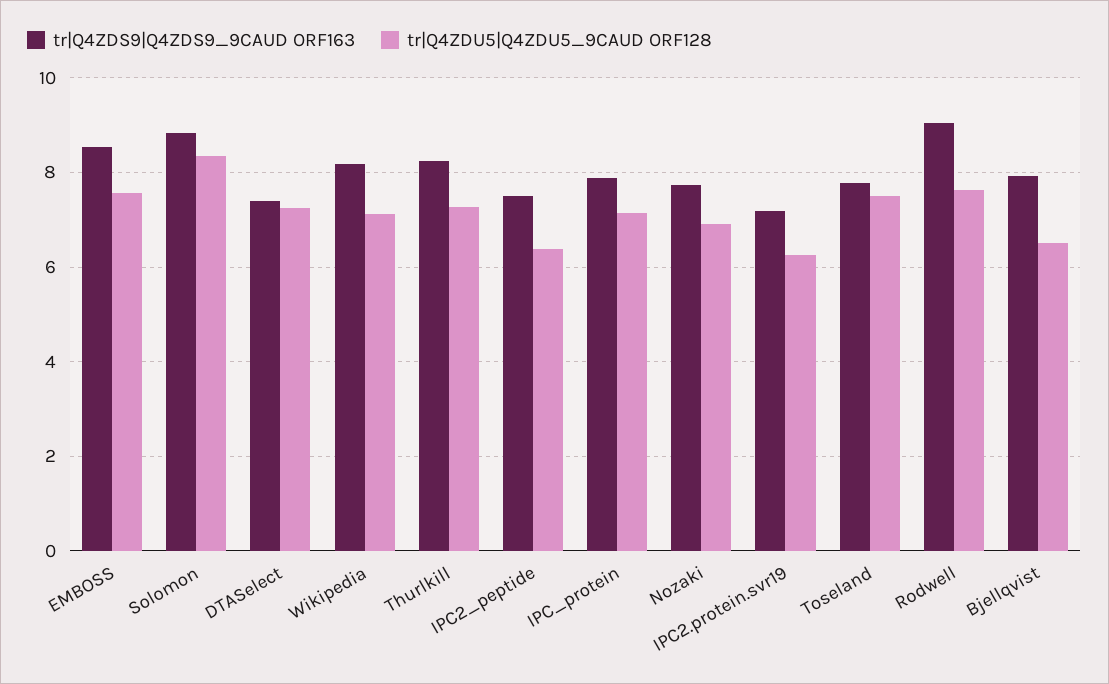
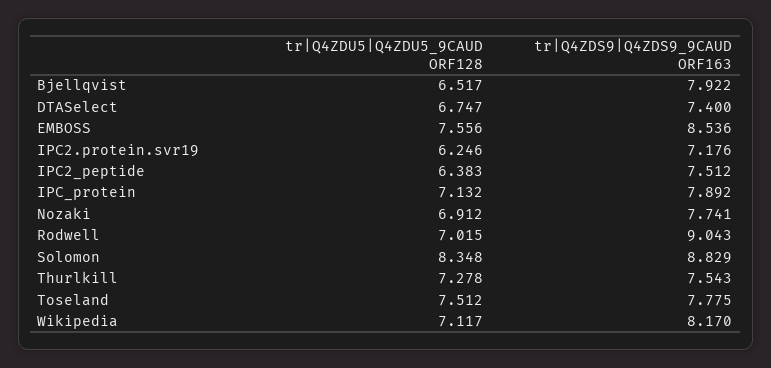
tr|Q4ZDU5|Q4ZDU5_9CAUD ORF128, DTASelect: 7.2 -> 6.747
tr|Q4ZDS9|Q4ZDS9_9CAUD ORF163, Thurlkill: 8.2 -> 7.543
tr|Q4ZDU5|Q4ZDU5_9CAUD ORF128, Rodwell: 7.6 -> 7.015

